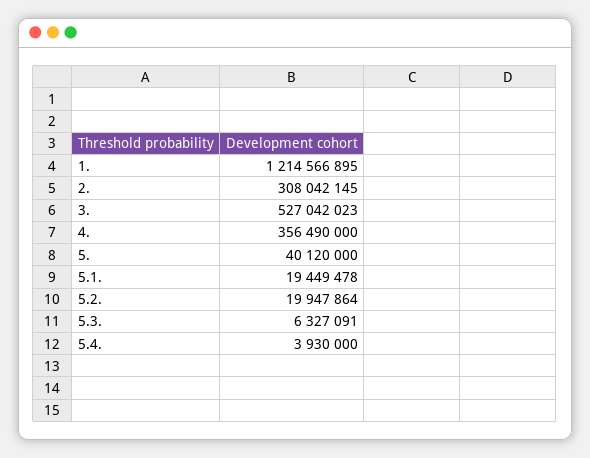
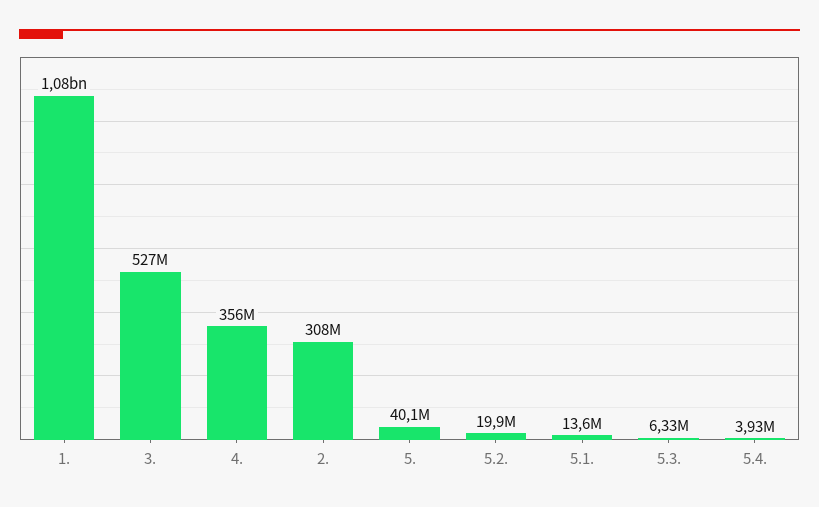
1.: 1214566895 -> 1080000000
5.1.: 19449478 -> 13600000

